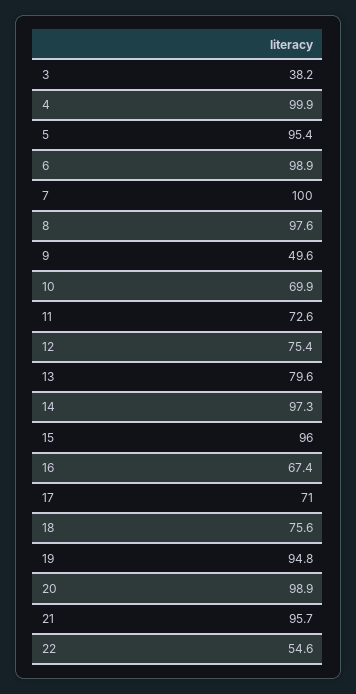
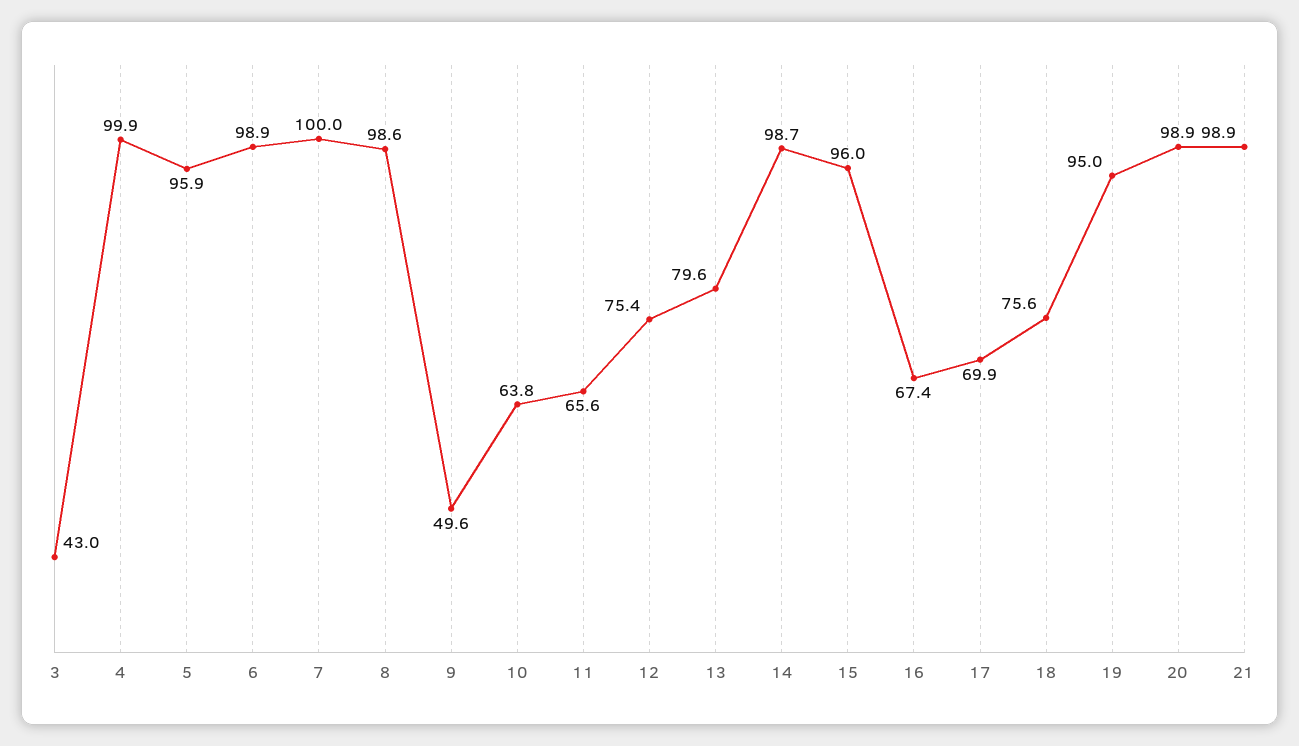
3: 38.2 -> 43
5: 95.4 -> 95.9
8: 97.6 -> 98.6
10: 69.9 -> 63.8
11: 72.6 -> 65.6
14: 97.3 -> 98.7
17: 71 -> 69.9
19: 94.8 -> 95
21: 95.7 -> 98.9
22: 54.6 -> none

